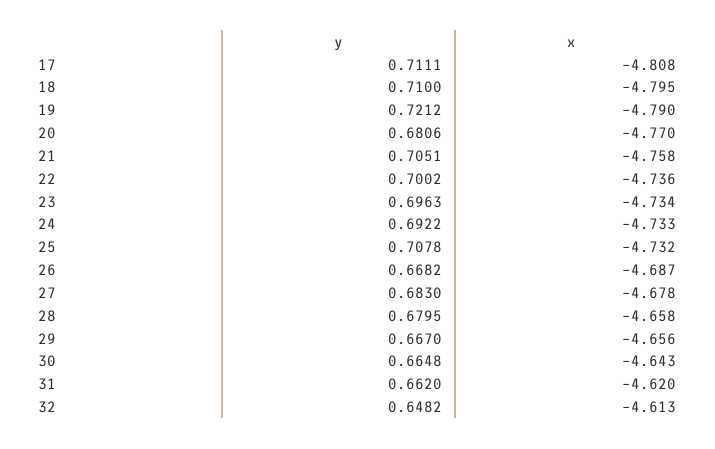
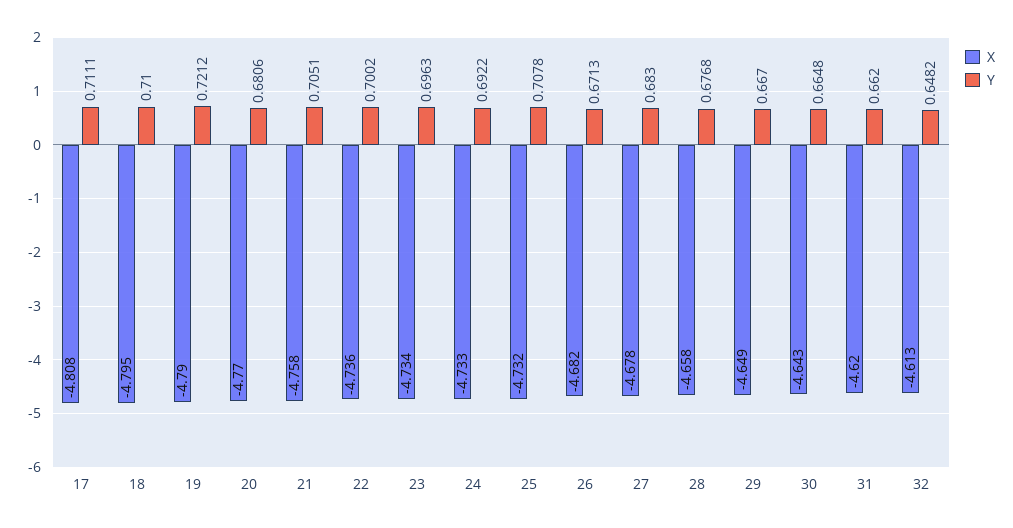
y, 26: 0.6682 -> 0.6713
x, 26: -4.687 -> -4.682
y, 28: 0.6795 -> 0.6768
x, 29: -4.656 -> -4.649

